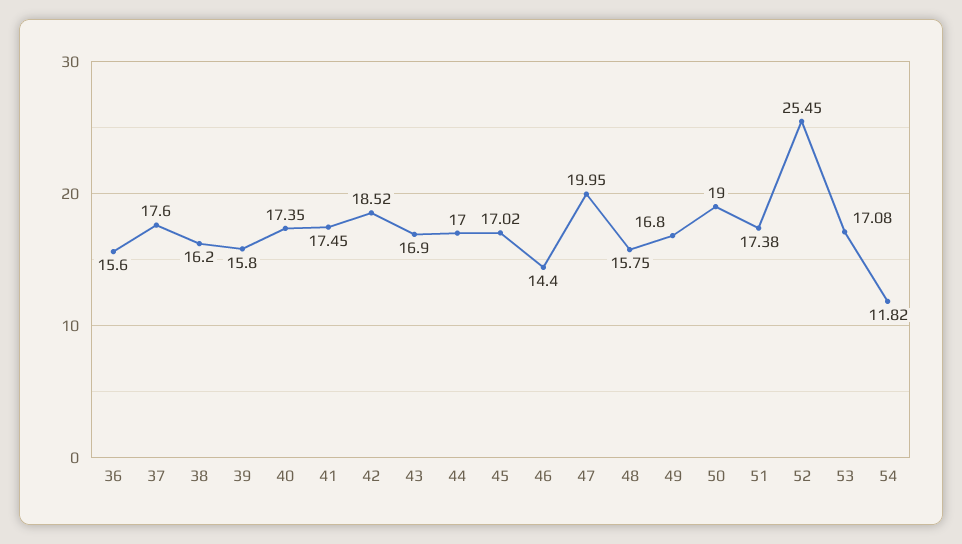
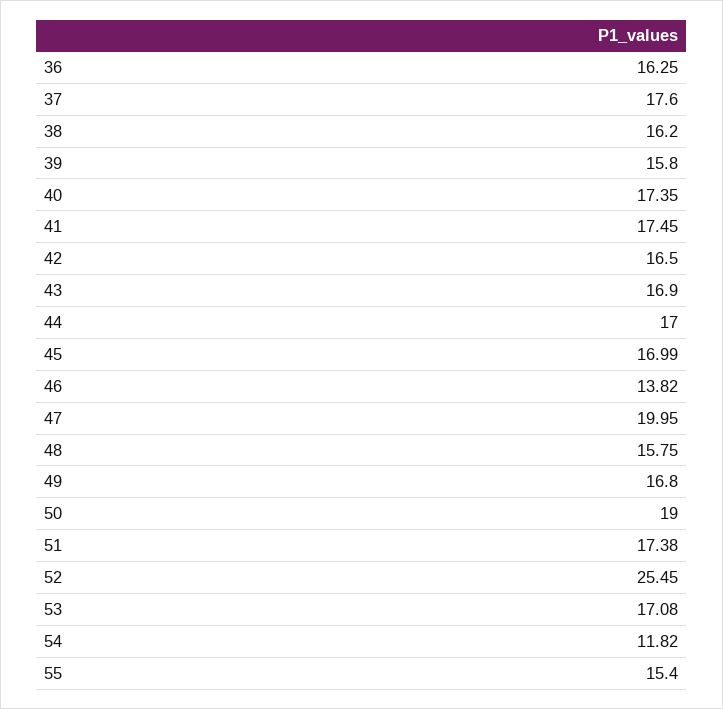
36: 15.6 -> 16.25
42: 18.52 -> 16.5
45: 17.02 -> 16.99
46: 14.4 -> 13.82
55: none -> 15.4

